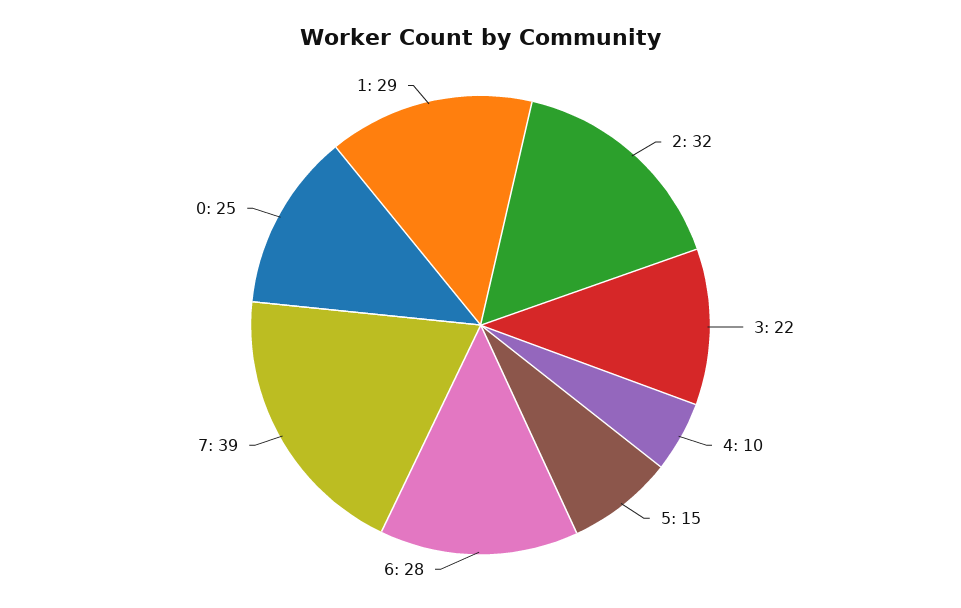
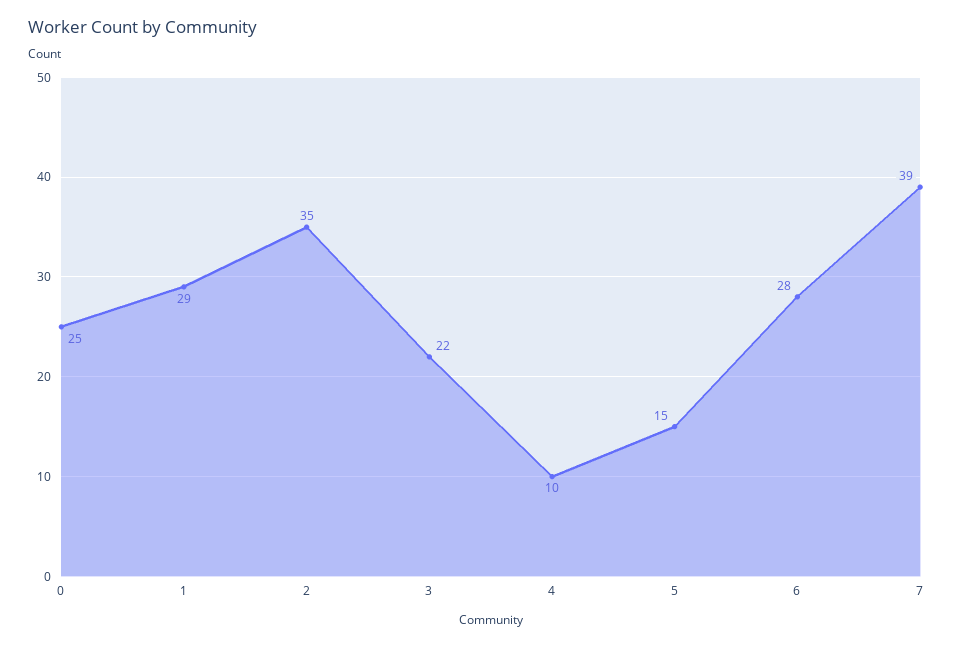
2: 32 -> 35

